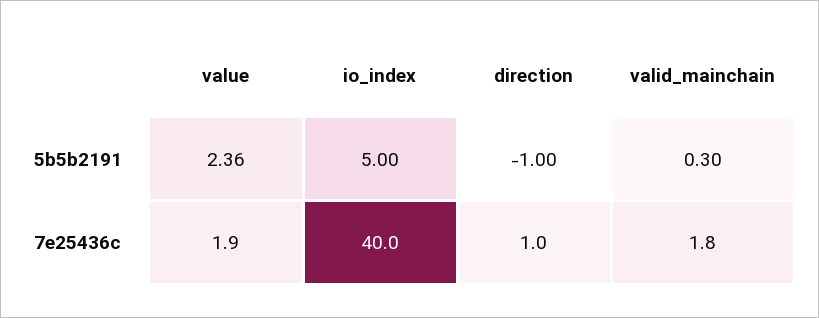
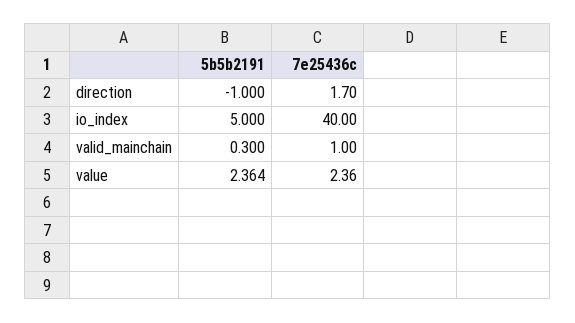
value, 7e25436c: 1.9 -> 2.36
direction, 7e25436c: 1 -> 1.7
valid_mainchain, 7e25436c: 1.8 -> 1

